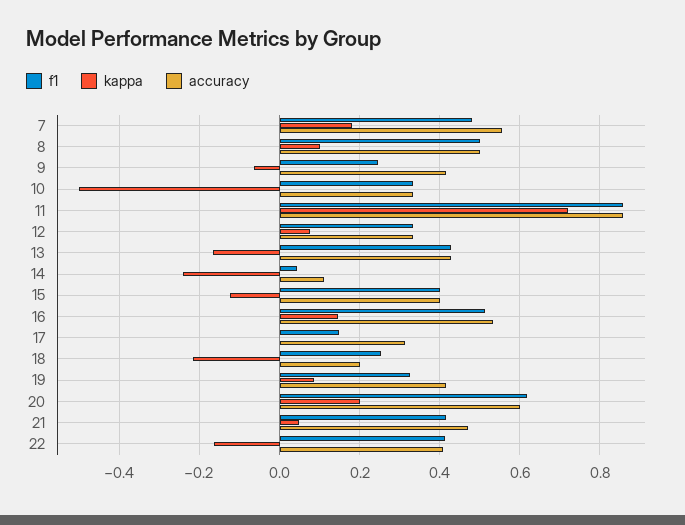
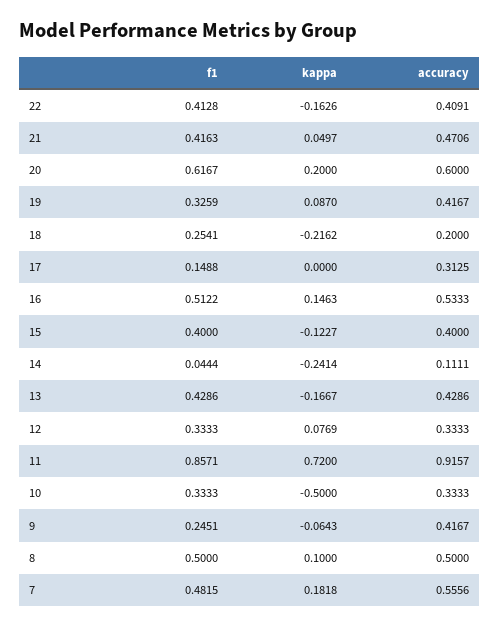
accuracy, 11: 0.86 -> 0.9157

